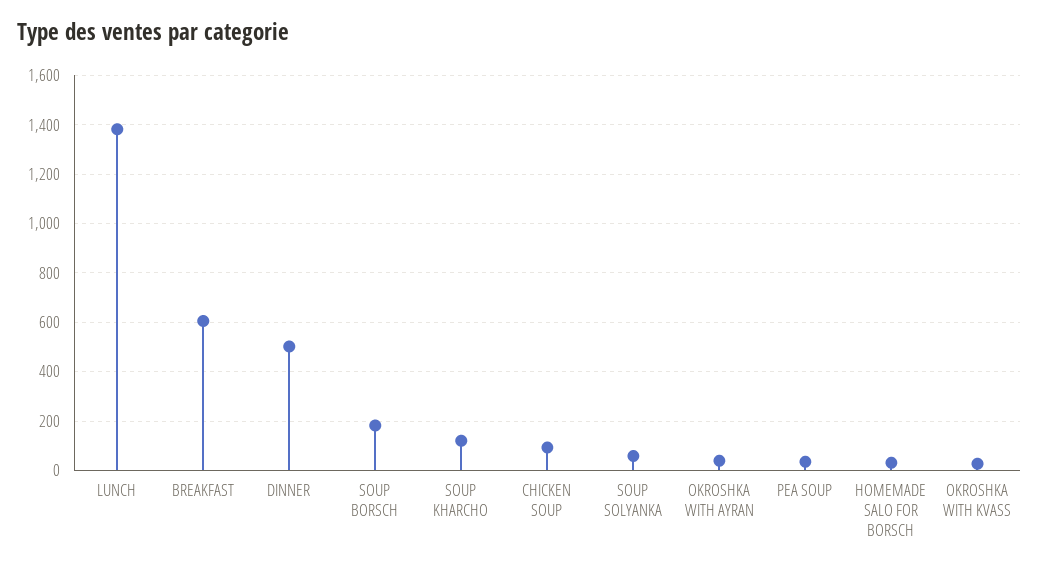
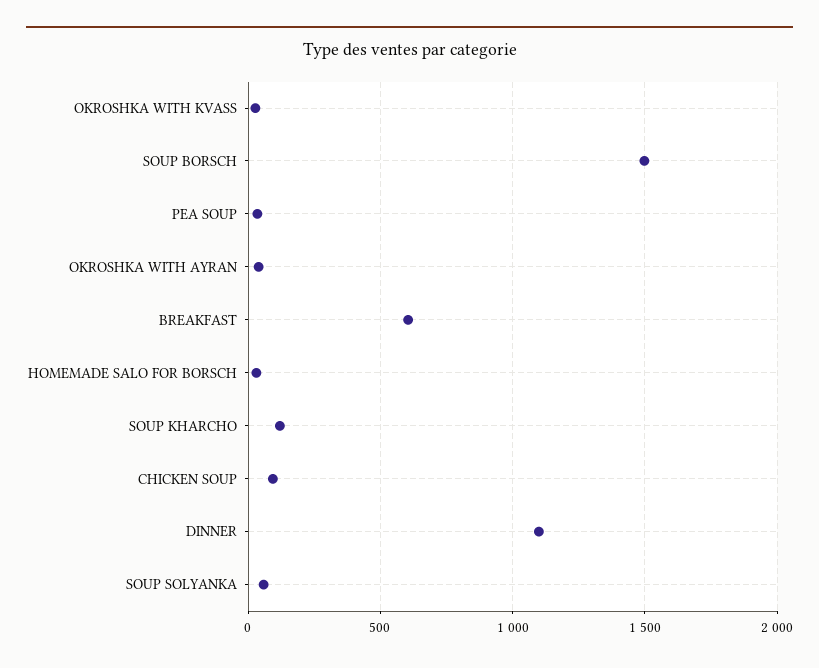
LUNCH: 1375 -> none
DINNER: 500 -> 1100
SOUP BORSCH: 175 -> 1500

